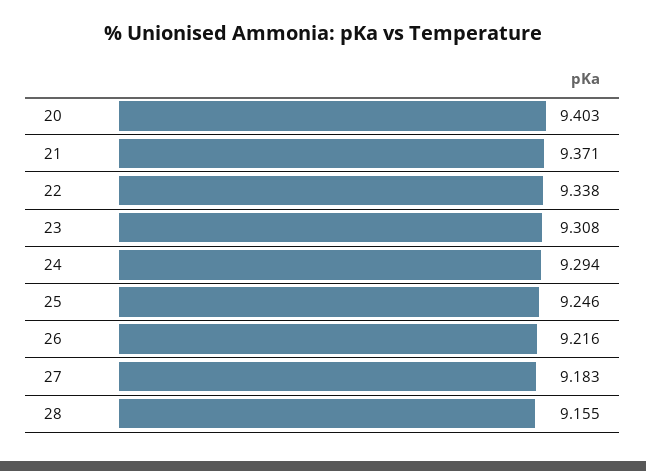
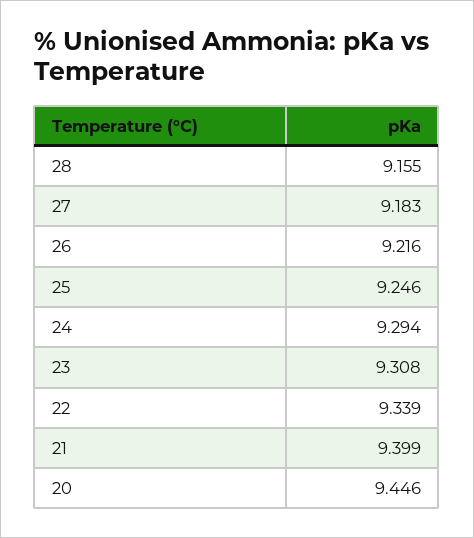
20: 9.403 -> 9.446
21: 9.371 -> 9.399
22: 9.338 -> 9.339

